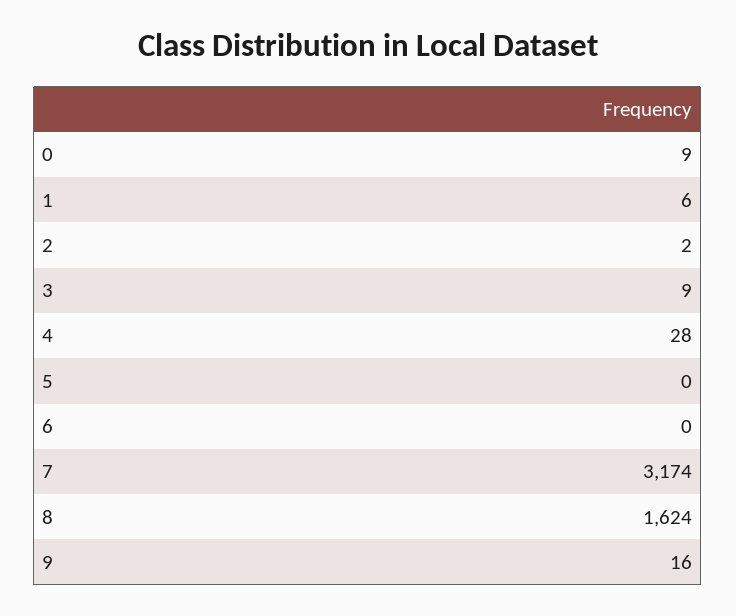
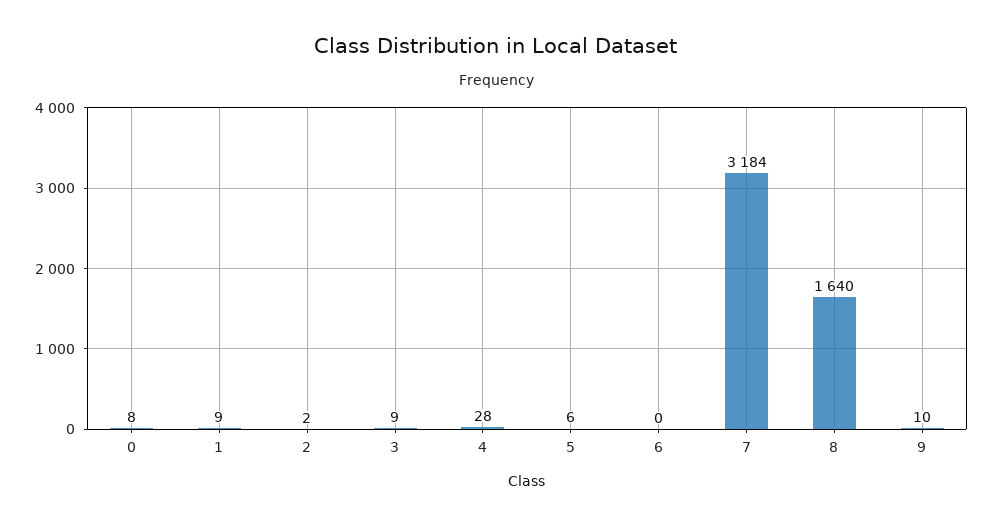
0: 9 -> 8
1: 6 -> 9
5: 0 -> 6
7: 3174 -> 3184
8: 1624 -> 1640
9: 16 -> 10

